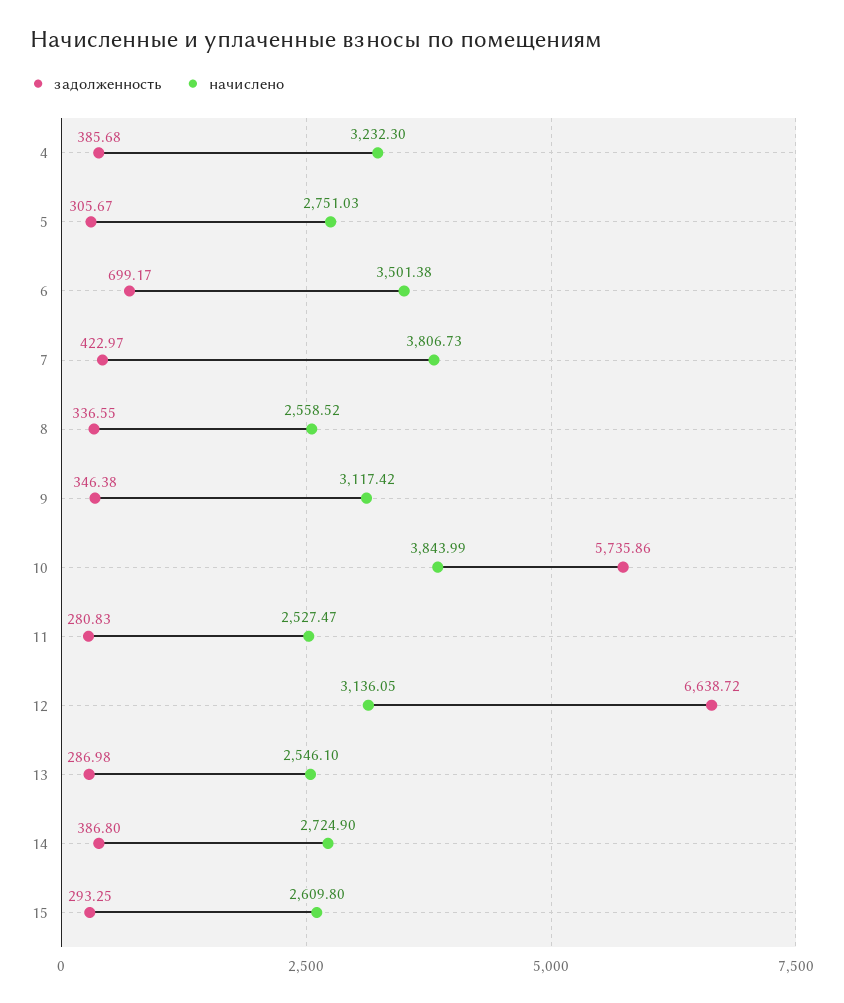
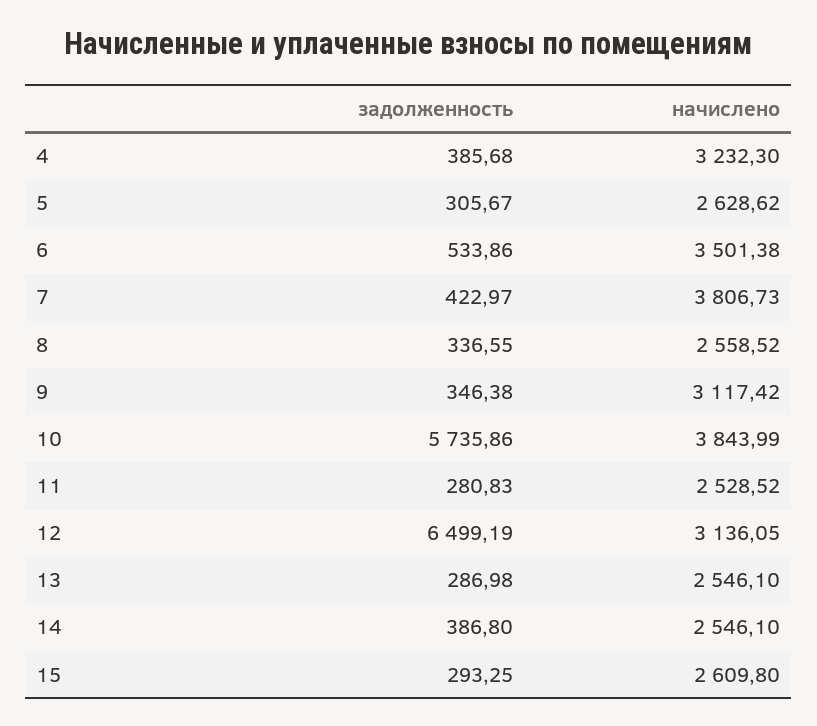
начислено, 5: 2751.03 -> 2628.62
задолженность, 6: 699.17 -> 533.86
начислено, 11: 2527.47 -> 2528.52
задолженность, 12: 6638.72 -> 6499.19
начислено, 14: 2724.9 -> 2546.1

